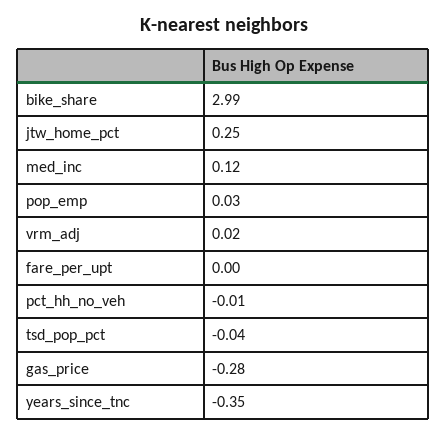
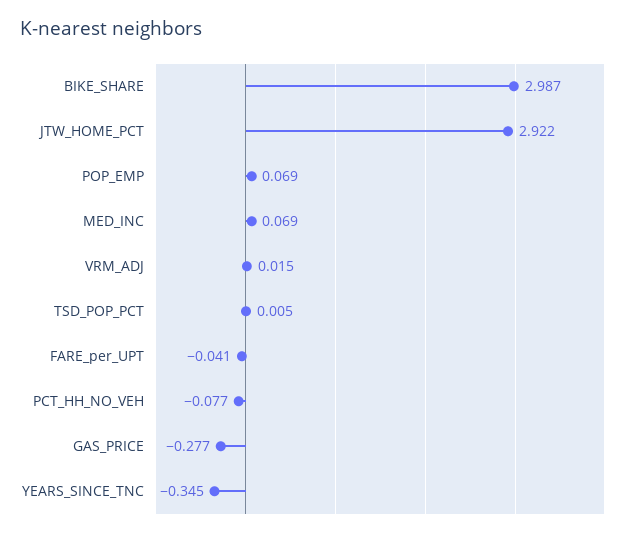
jtw_home_pct: 0.25 -> 2.922
med_inc: 0.12 -> 0.069
pop_emp: 0.03 -> 0.069
fare_per_upt: 0 -> -0.041
pct_hh_no_veh: -0.01 -> -0.077
tsd_pop_pct: -0.04 -> 0.005

